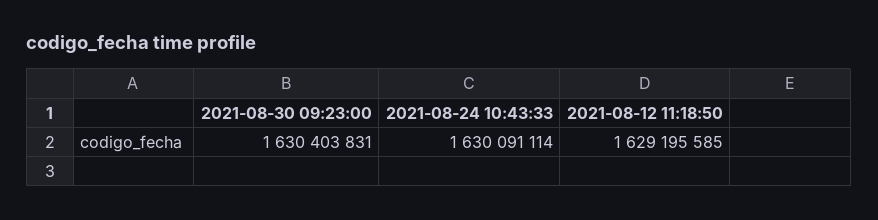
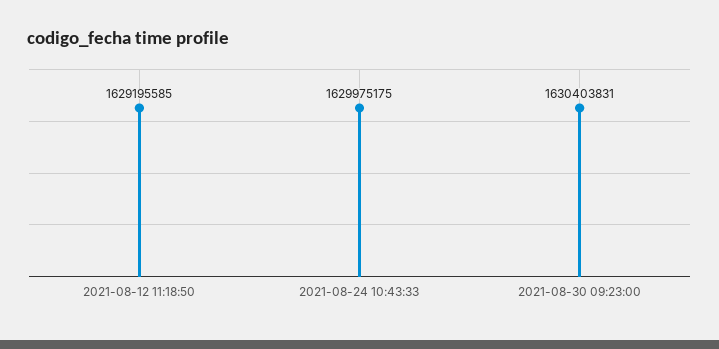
2021-08-24 10:43:33: 1630091114 -> 1629975175

